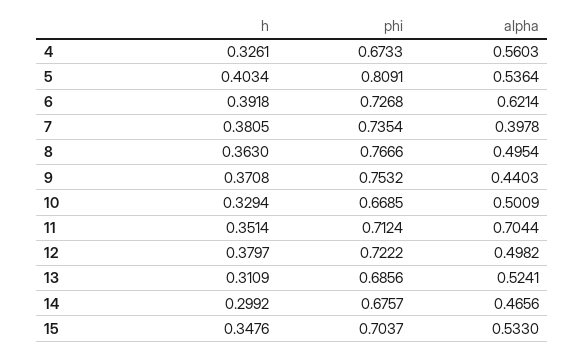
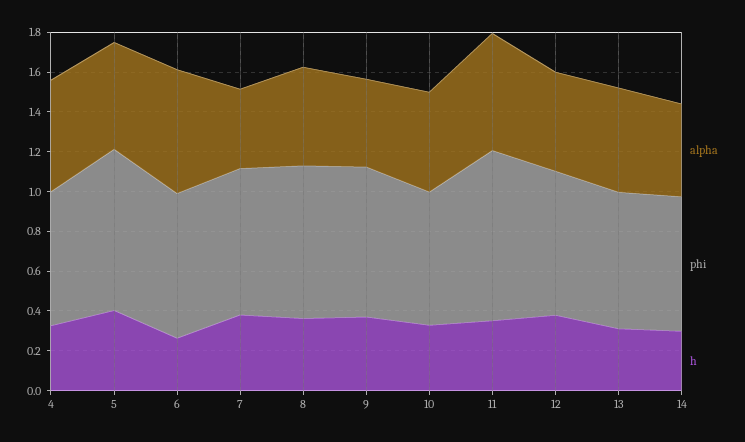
h, 6: 0.3918 -> 0.25
phi, 11: 0.7124 -> 0.85
alpha, 11: 0.7044 -> 0.6
h, 15: 0.3476 -> none
phi, 15: 0.7037 -> none
alpha, 15: 0.533 -> none

